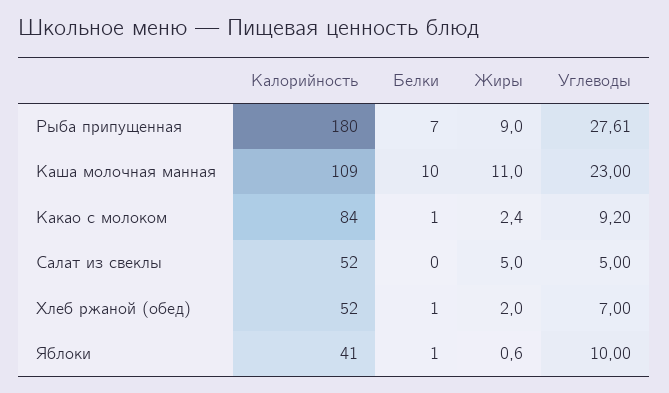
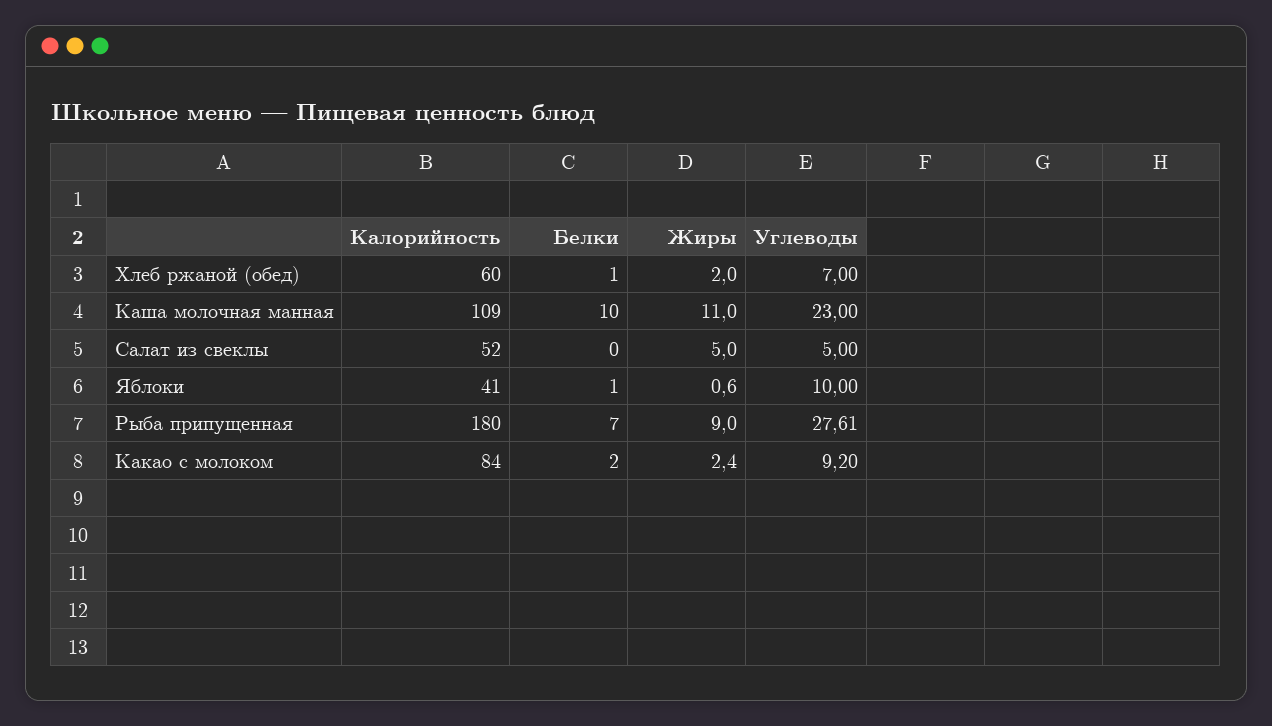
Белки, Какао с молоком: 1 -> 2
Калорийность, Хлеб ржаной (обед): 52 -> 60

